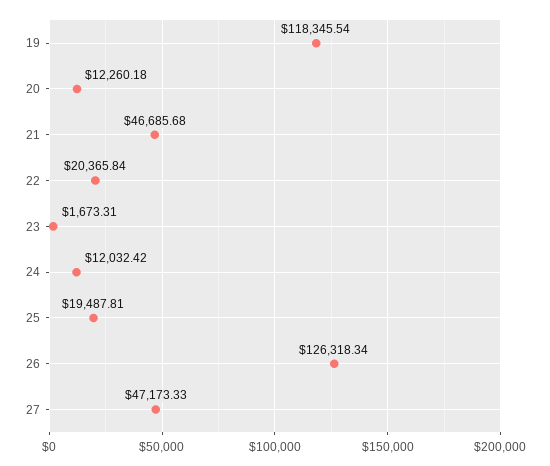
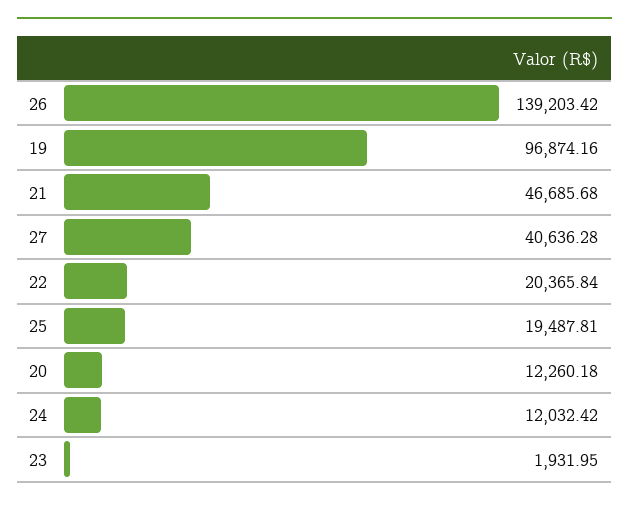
19: 118345.54 -> 96874.16
23: 1673.31 -> 1931.95
26: 126318.34 -> 139203.42
27: 47173.33 -> 40636.28

